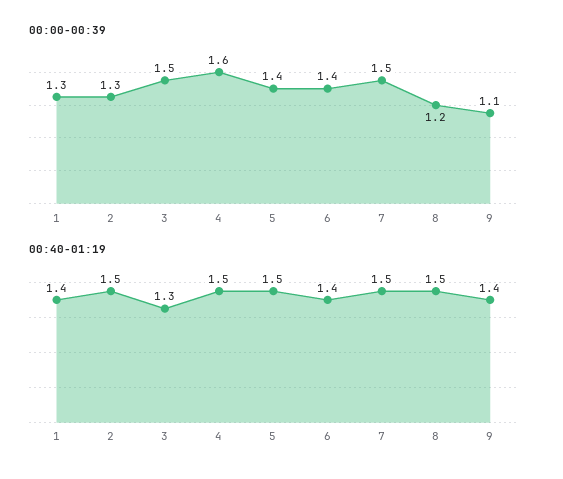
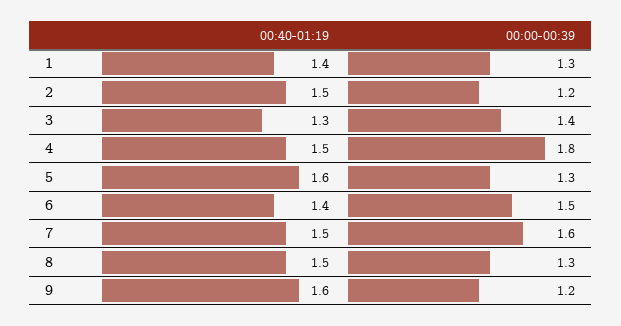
00:00-00:39, 2: 1.3 -> 1.2
00:00-00:39, 3: 1.5 -> 1.4
00:00-00:39, 4: 1.6 -> 1.8
00:00-00:39, 5: 1.4 -> 1.3
00:00-00:39, 6: 1.4 -> 1.5
00:00-00:39, 7: 1.5 -> 1.6
00:00-00:39, 8: 1.2 -> 1.3
00:00-00:39, 9: 1.1 -> 1.2
00:40-01:19, 5: 1.5 -> 1.6
00:40-01:19, 9: 1.4 -> 1.6

